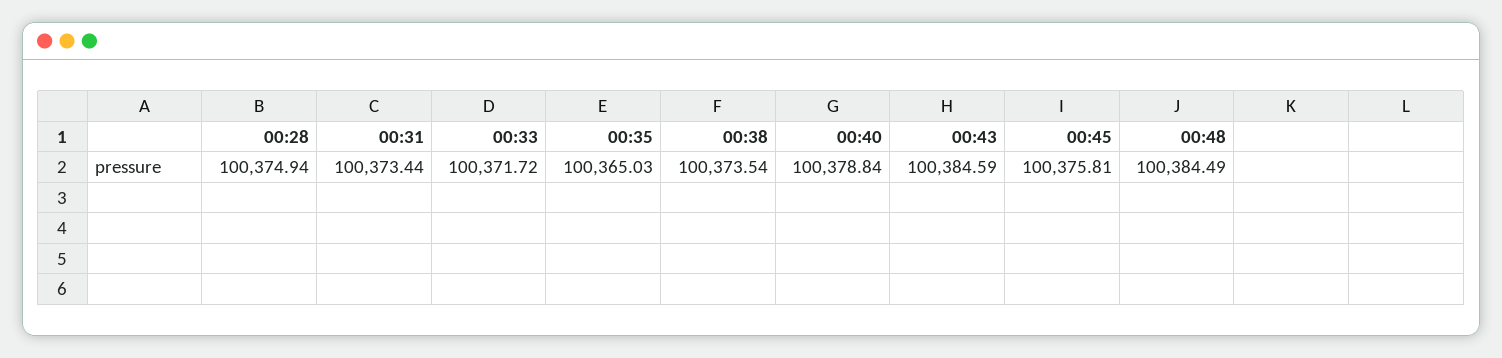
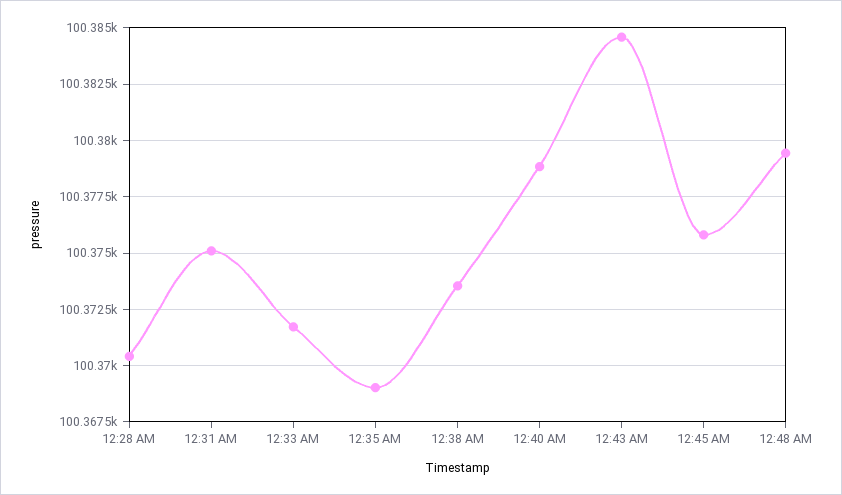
00:28: 100374.94 -> 100370.5
00:31: 100373.44 -> 100375
00:35: 100365.03 -> 100369
00:48: 100384.49 -> 100379.5

